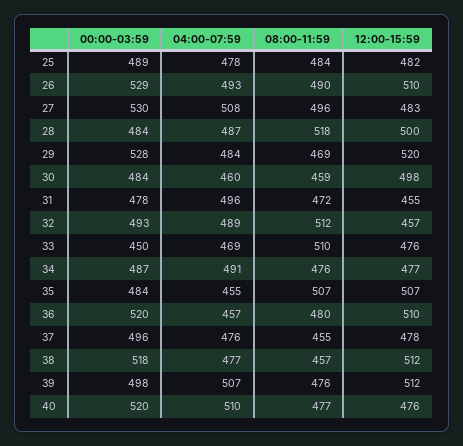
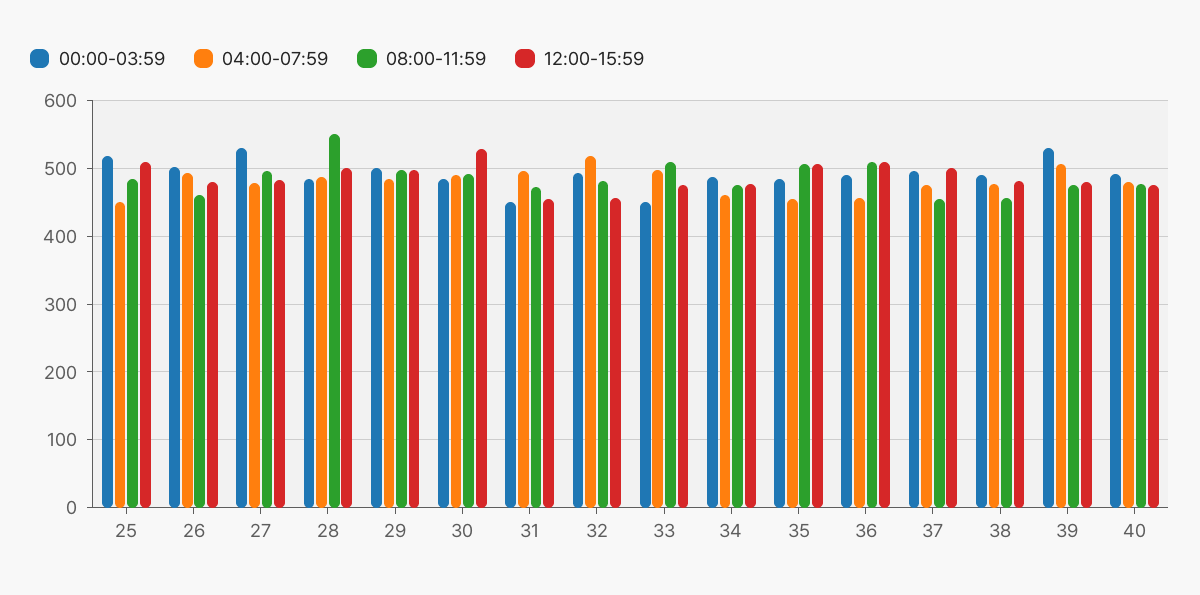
00:00-03:59, 25: 489 -> 520
04:00-07:59, 25: 478 -> 450
12:00-15:59, 25: 482 -> 510
00:00-03:59, 26: 529 -> 500
08:00-11:59, 26: 490 -> 460
12:00-15:59, 26: 510 -> 480
04:00-07:59, 27: 508 -> 480
08:00-11:59, 28: 518 -> 550
00:00-03:59, 29: 528 -> 500
08:00-11:59, 29: 469 -> 500
12:00-15:59, 29: 520 -> 500
04:00-07:59, 30: 460 -> 490
08:00-11:59, 30: 459 -> 490
12:00-15:59, 30: 498 -> 530
00:00-03:59, 31: 478 -> 450
04:00-07:59, 32: 489 -> 520
08:00-11:59, 32: 512 -> 480
04:00-07:59, 33: 469 -> 500
04:00-07:59, 34: 491 -> 460
00:00-03:59, 36: 520 -> 490
08:00-11:59, 36: 480 -> 510
12:00-15:59, 37: 478 -> 500
00:00-03:59, 38: 518 -> 490
12:00-15:59, 38: 512 -> 480
00:00-03:59, 39: 498 -> 530
12:00-15:59, 39: 512 -> 480
00:00-03:59, 40: 520 -> 490
04:00-07:59, 40: 510 -> 480

